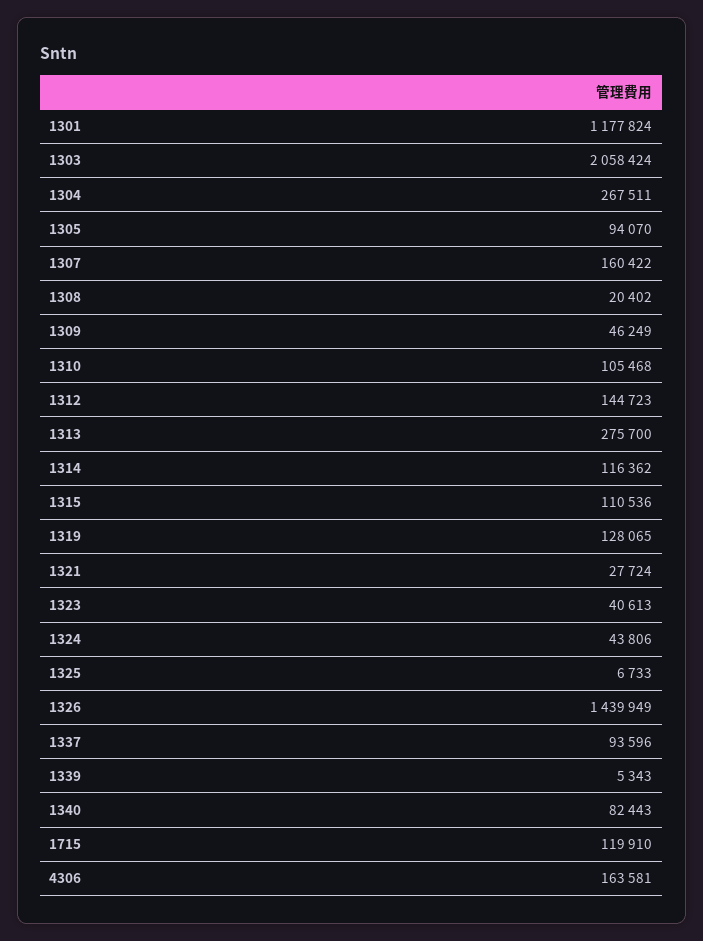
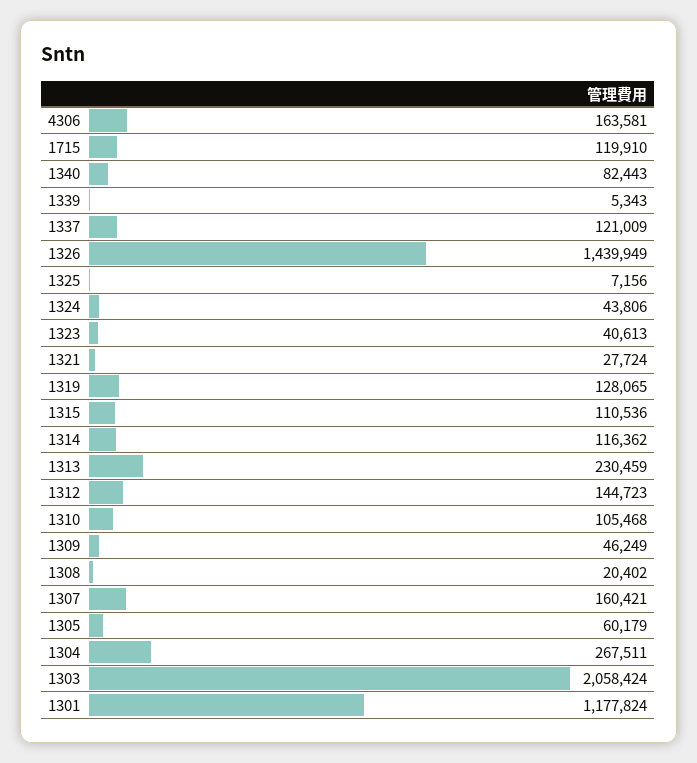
1305: 94070 -> 60179
1307: 160422 -> 160421
1313: 275700 -> 230459
1325: 6733 -> 7156
1337: 93596 -> 121009

